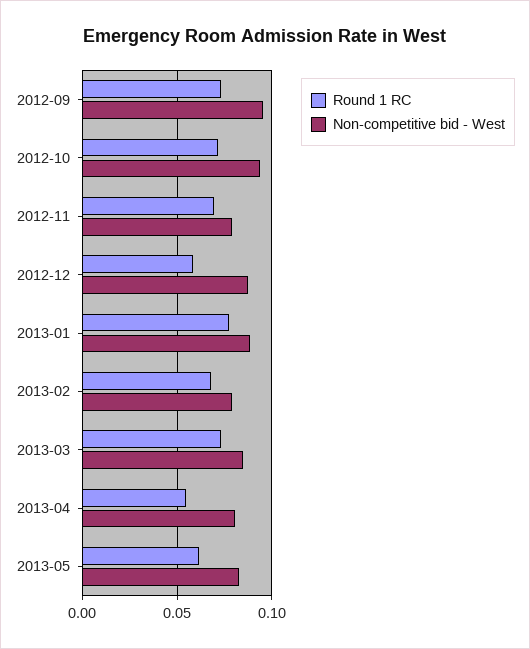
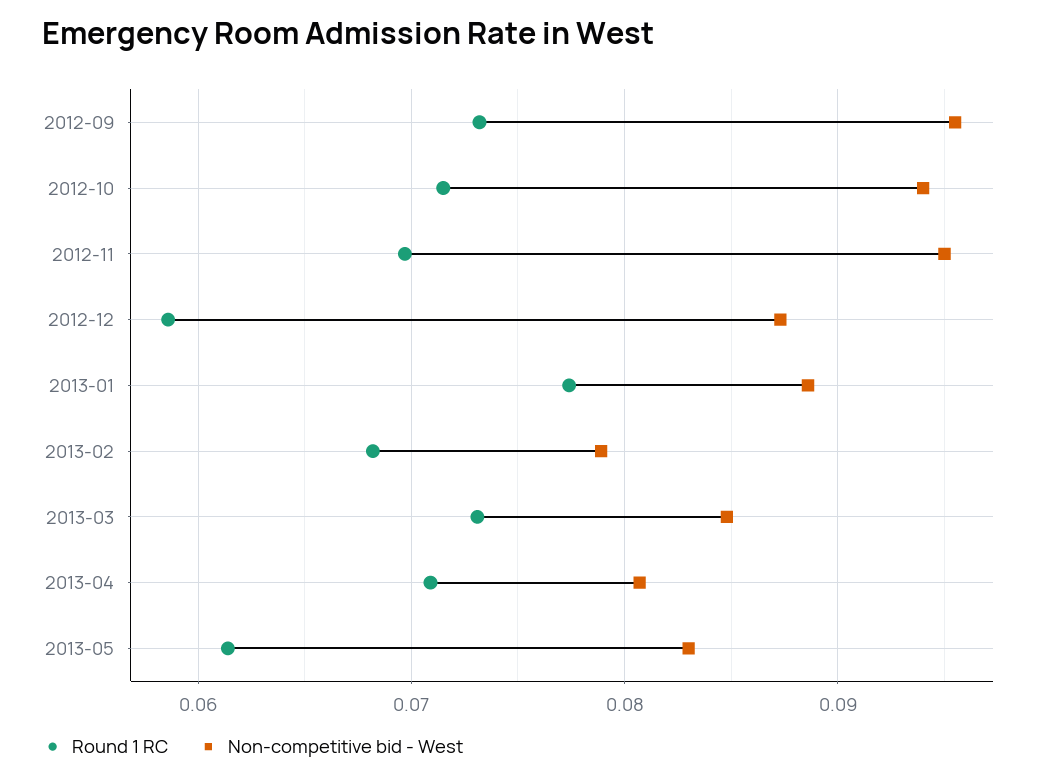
Non-competitive bid - West, 2012-11: 0.08 -> 0.095
Round 1 RC, 2013-04: 0.055 -> 0.071

